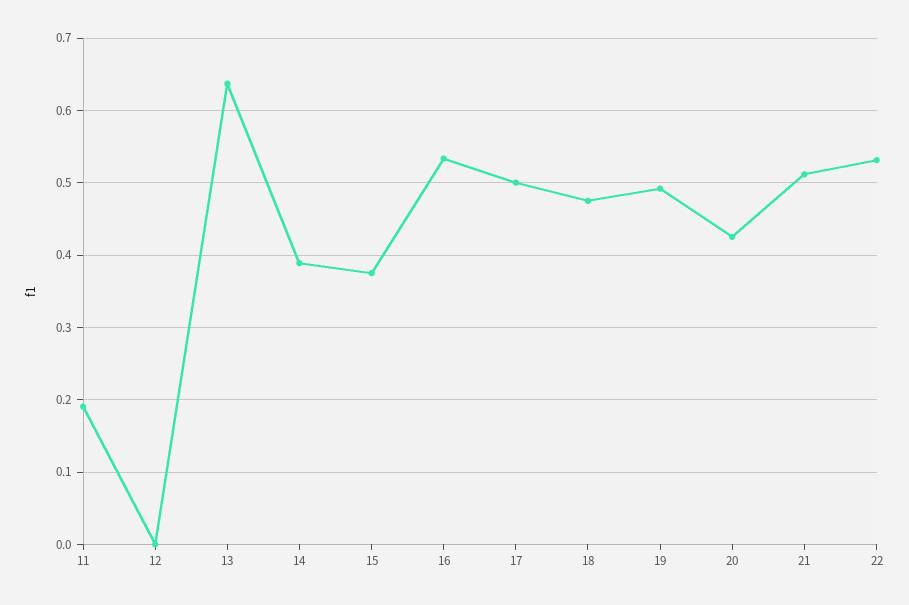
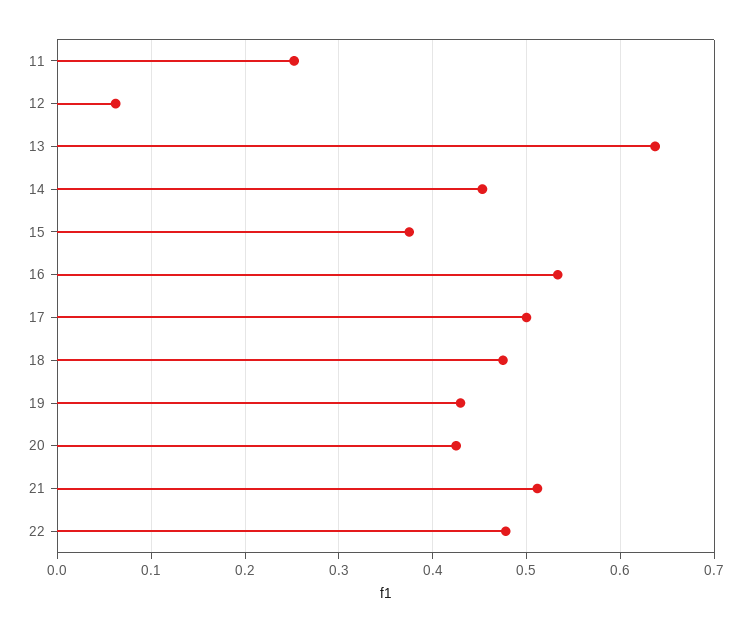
11: 0.19 -> 0.25
12: 0 -> 0.06
14: 0.39 -> 0.45
19: 0.49 -> 0.43
22: 0.53 -> 0.48

